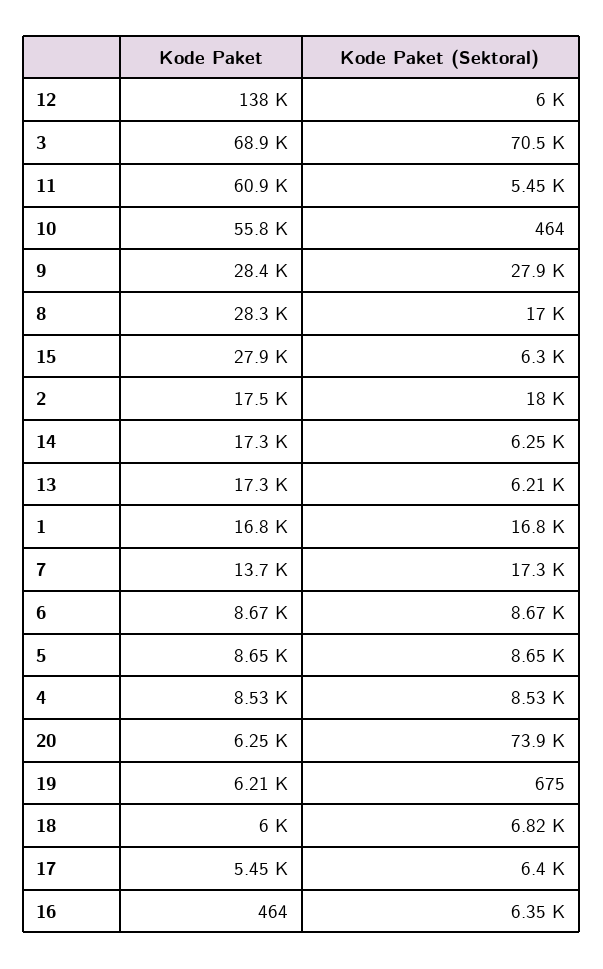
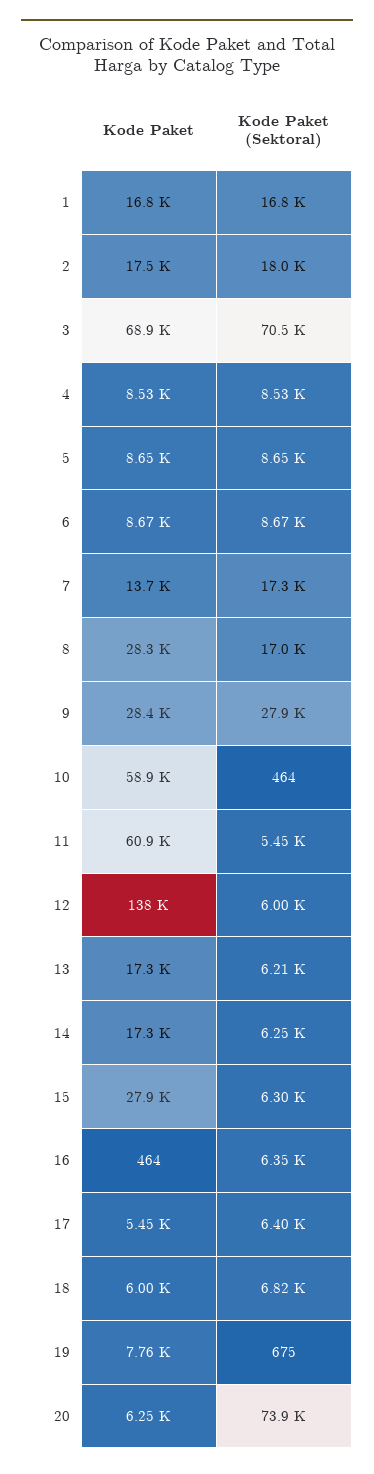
Kode Paket, 10: 55800 -> 58900
Kode Paket, 19: 6210 -> 7760

